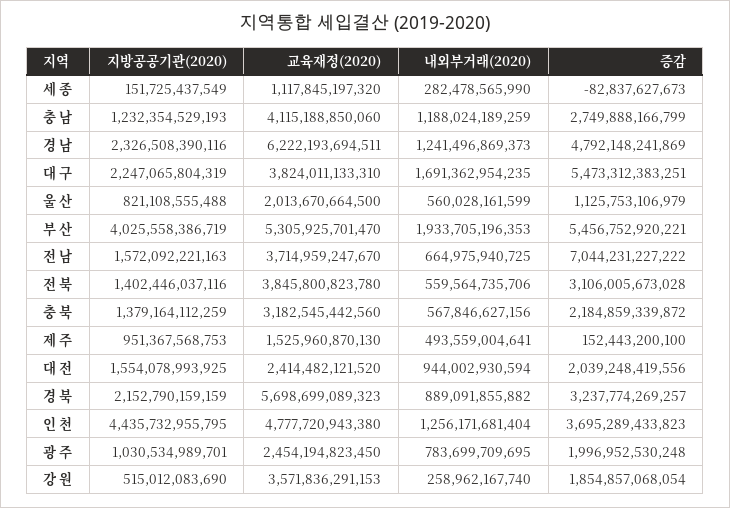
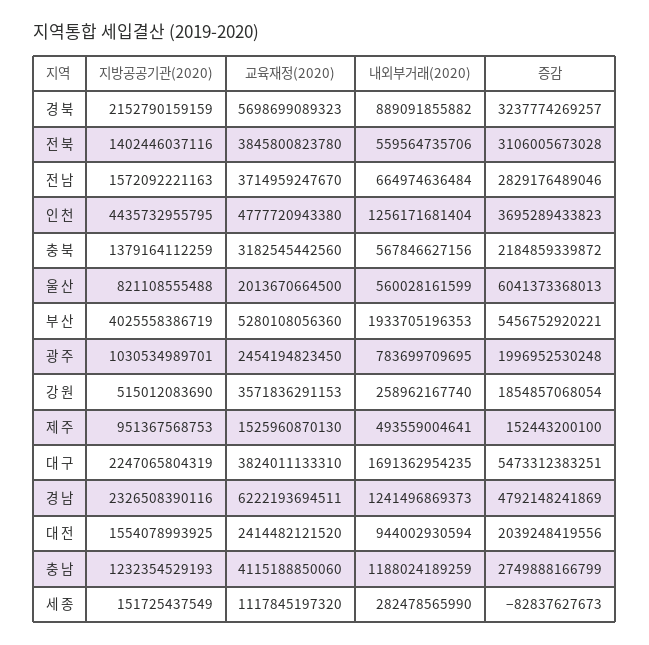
증감, 울 산: 1125753106979 -> 6041373368013
교육재정(2020), 부 산: 5305925701470 -> 5280108056360
내외부거래(2020), 전 남: 664975940725 -> 664974636484
증감, 전 남: 7044231227222 -> 2829176489046

